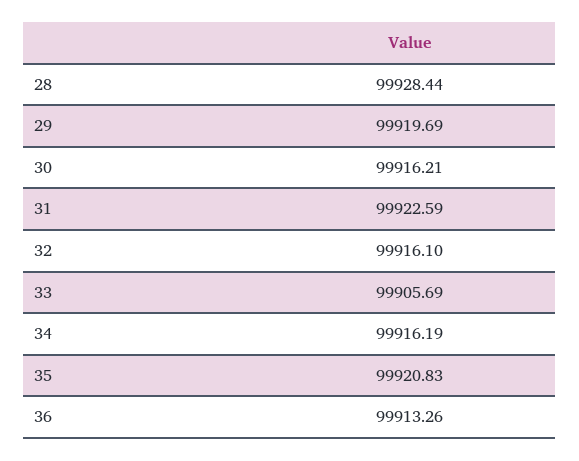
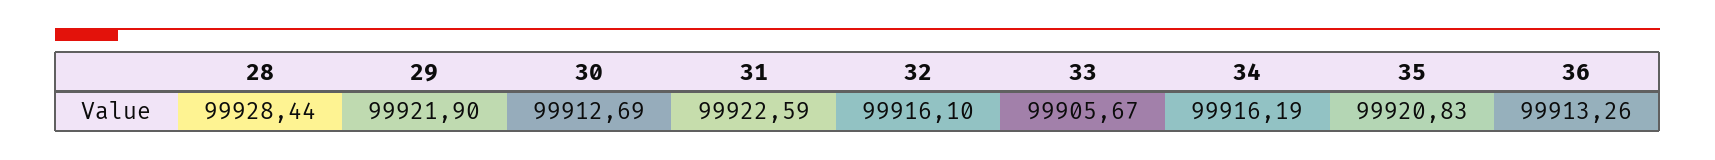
29: 99919.69 -> 99921.9
30: 99916.21 -> 99912.69
33: 99905.69 -> 99905.67

